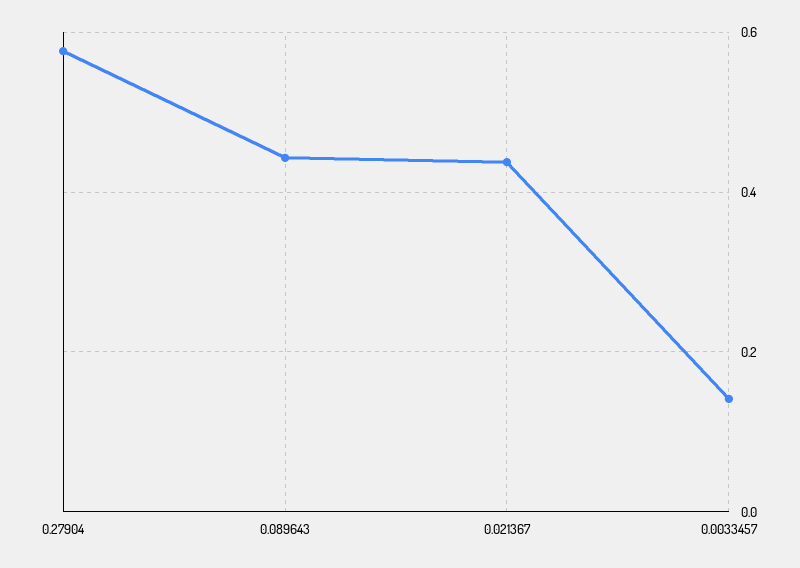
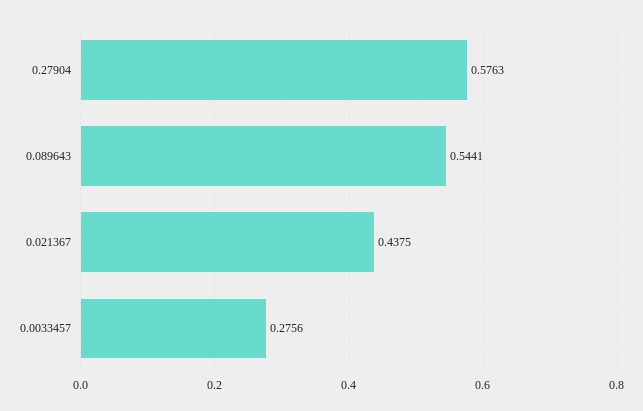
0.089643: 0.44 -> 0.5441
0.0033457: 0.14 -> 0.2756

